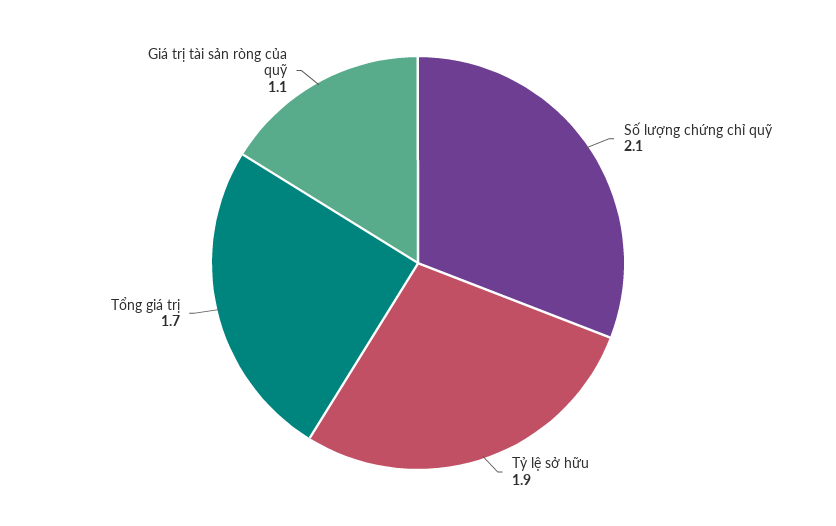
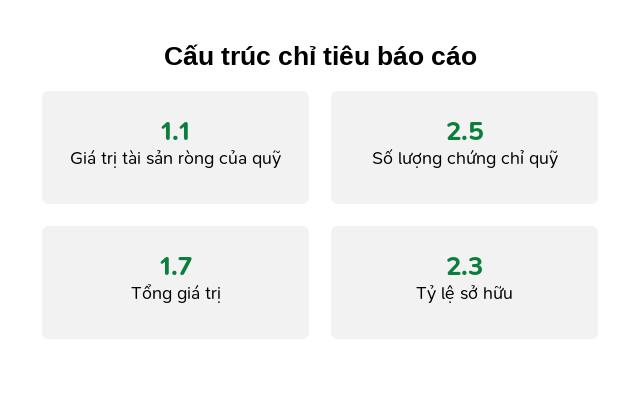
Số lượng chứng chỉ quỹ: 2.1 -> 2.5
Tỷ lệ sở hữu: 1.9 -> 2.3

